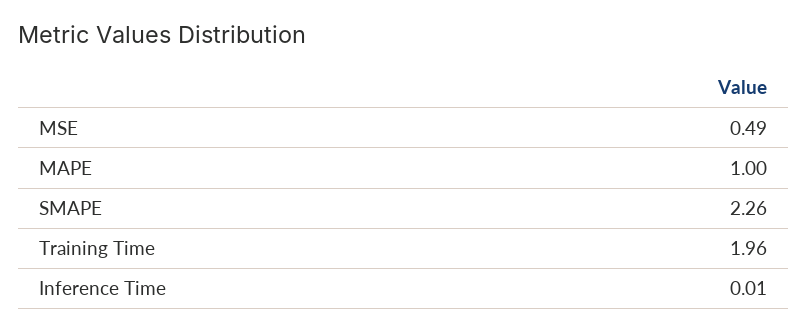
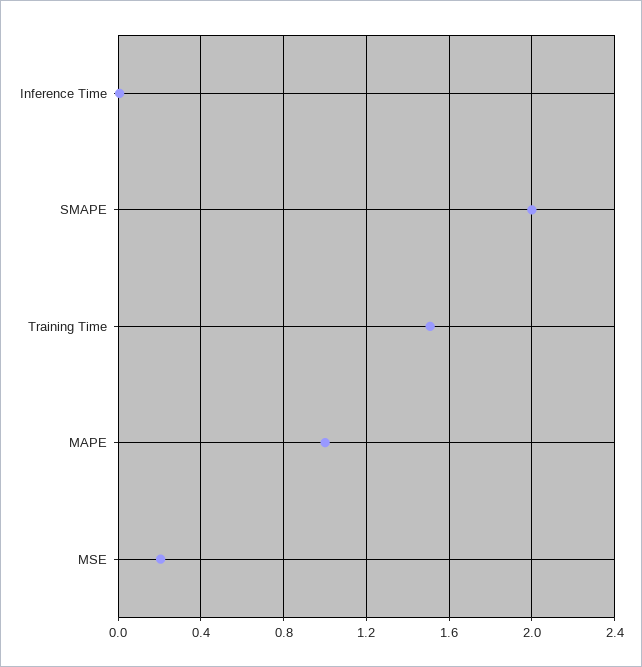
MSE: 0.49 -> 0.2
SMAPE: 2.26 -> 2
Training Time: 1.96 -> 1.5

